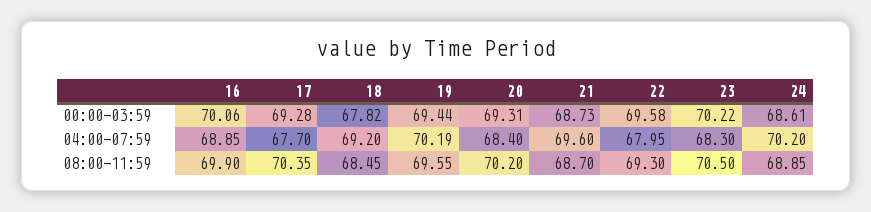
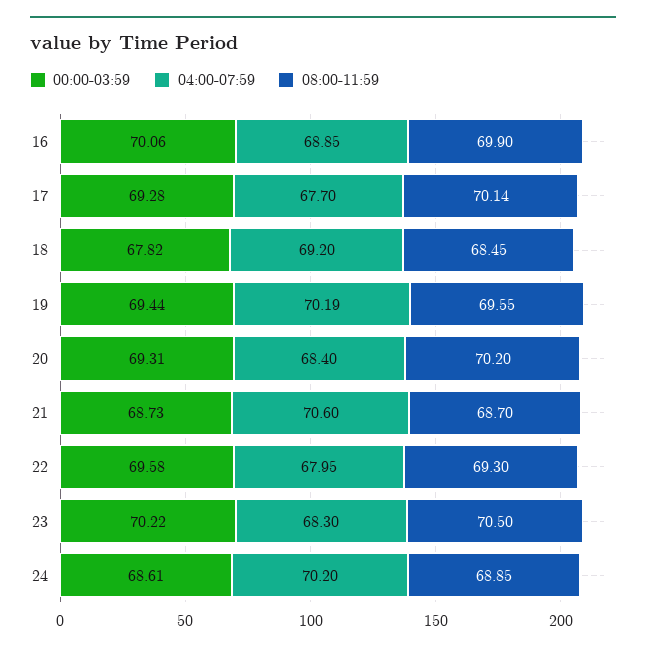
04:00-07:59, 21: 69.6 -> 70.6
08:00-11:59, 17: 70.35 -> 70.14

